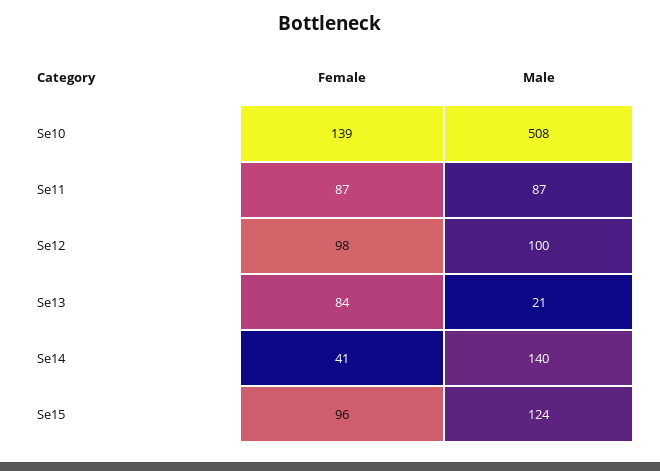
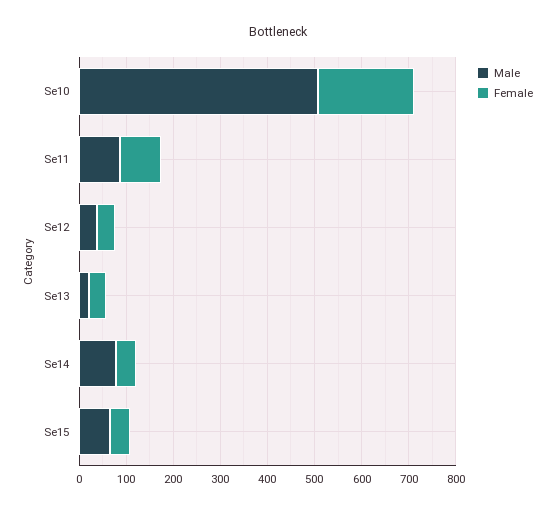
Female, Se10: 139 -> 200
Female, Se12: 98 -> 40
Male, Se12: 100 -> 40
Female, Se13: 84 -> 40
Male, Se14: 140 -> 80
Female, Se15: 96 -> 40
Male, Se15: 124 -> 60

